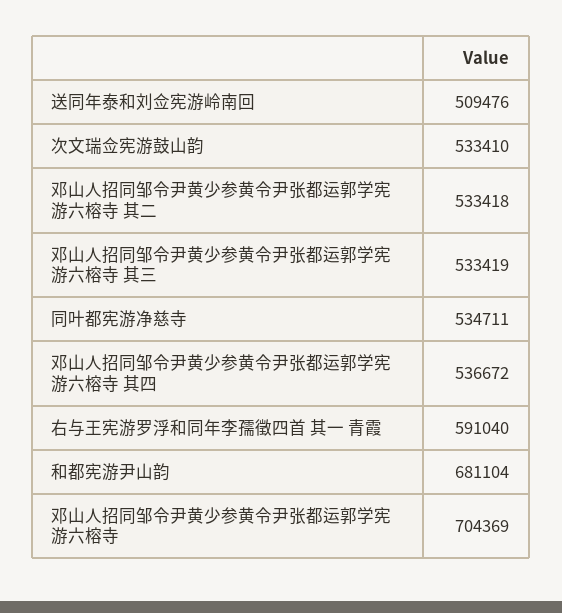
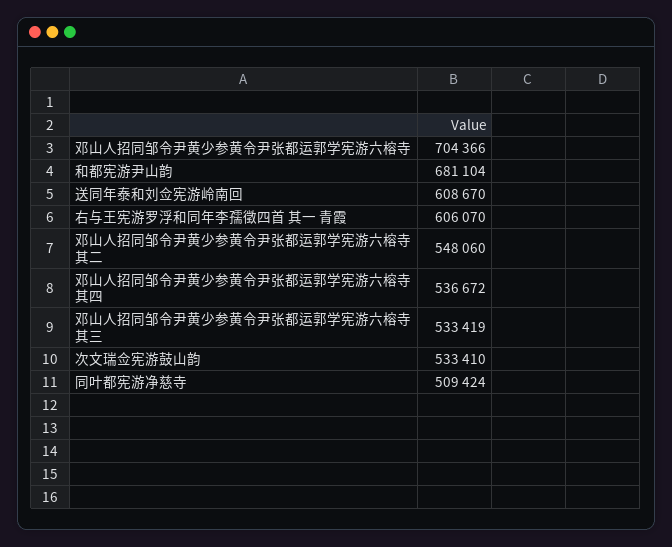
送同年泰和刘佥宪游岭南回: 509476 -> 608670
邓山人招同邹令尹黄少参黄令尹张都运郭学宪游六榕寺 其二: 533418 -> 548060
同叶都宪游净慈寺: 534711 -> 509424
右与王宪游罗浮和同年李孺徵四首 其一 青霞: 591040 -> 606070
邓山人招同邹令尹黄少参黄令尹张都运郭学宪游六榕寺: 704369 -> 704366

